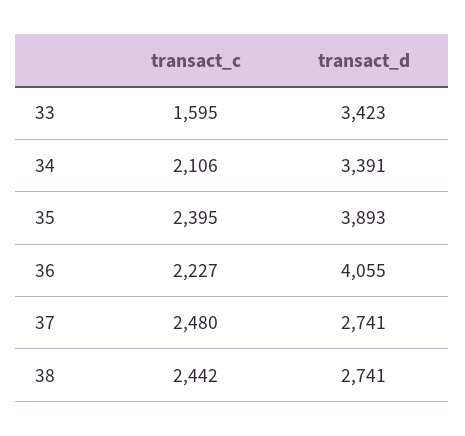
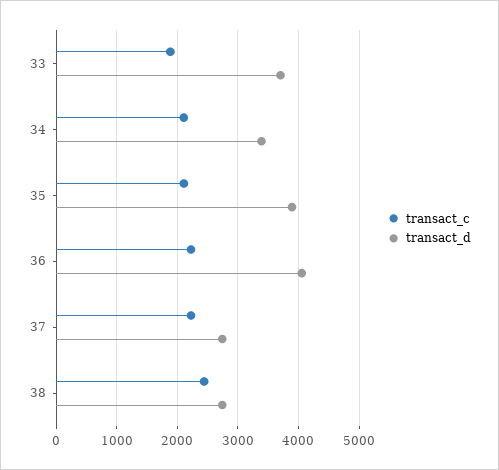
transact_c, 33: 1595 -> 1900
transact_d, 33: 3423 -> 3700
transact_c, 35: 2395 -> 2100
transact_c, 37: 2480 -> 2200

